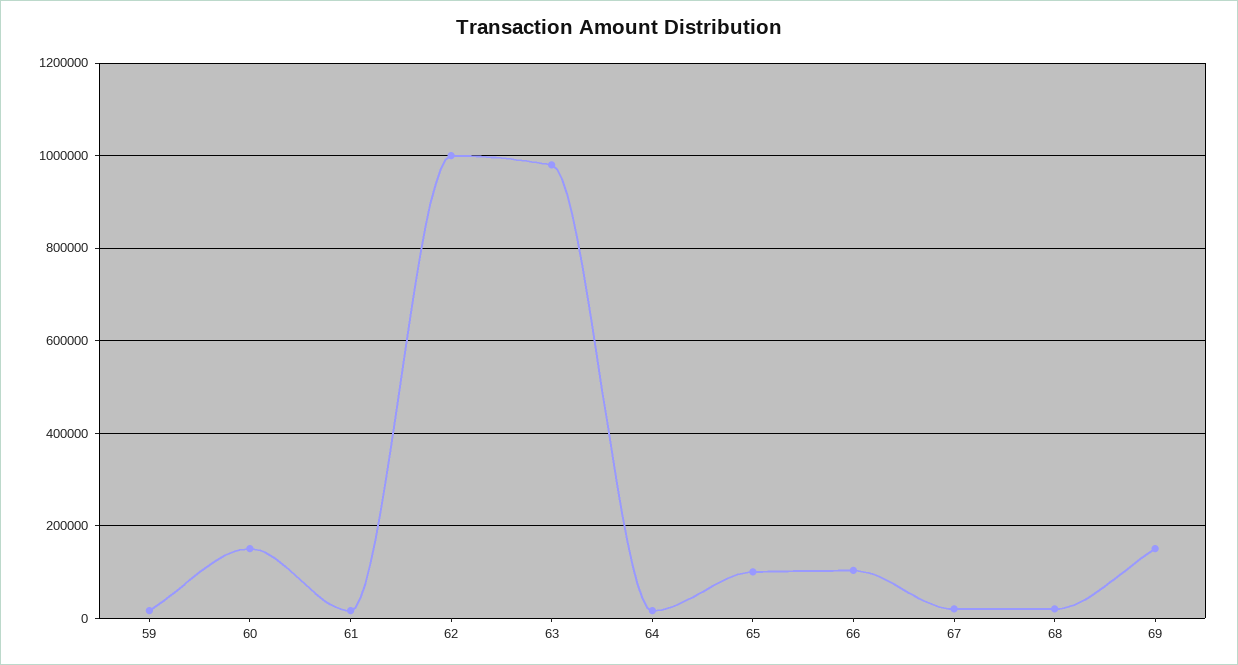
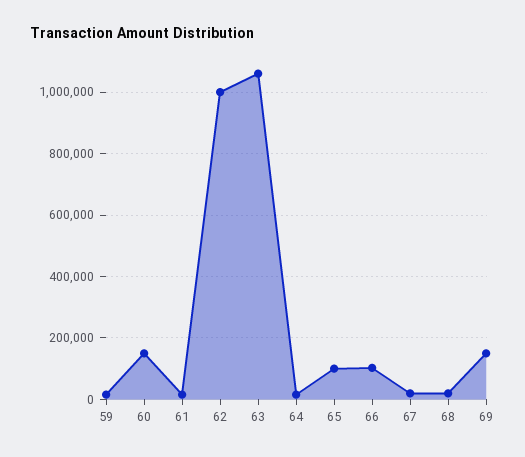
63: 980000 -> 1060000

